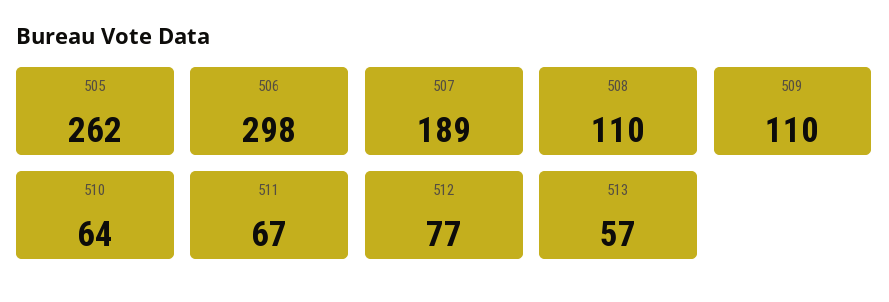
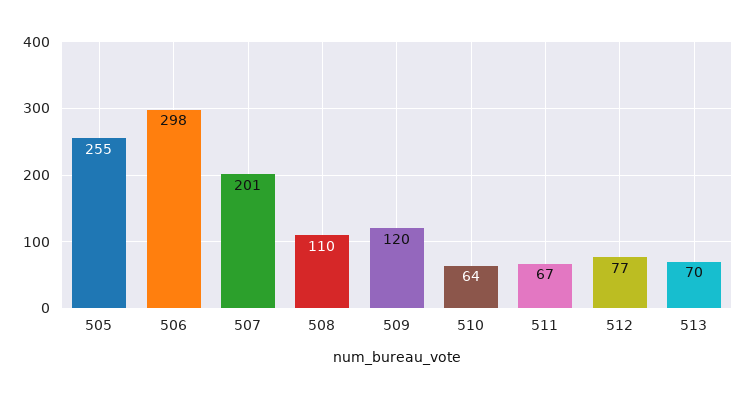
505: 262 -> 255
507: 189 -> 201
509: 110 -> 120
513: 57 -> 70

